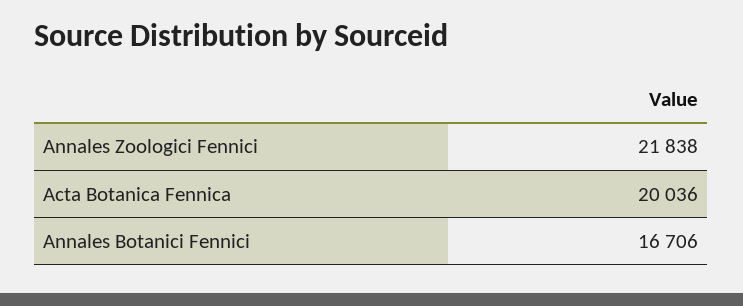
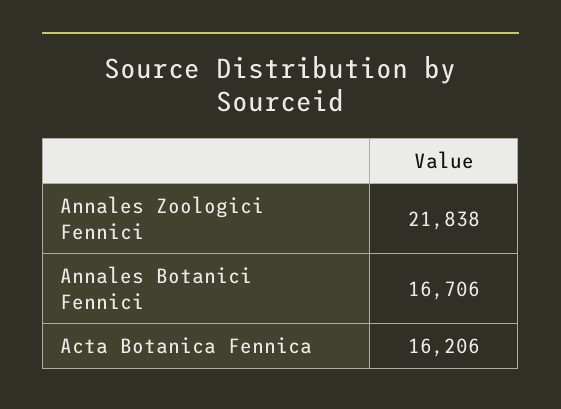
Acta Botanica Fennica: 20036 -> 16206

